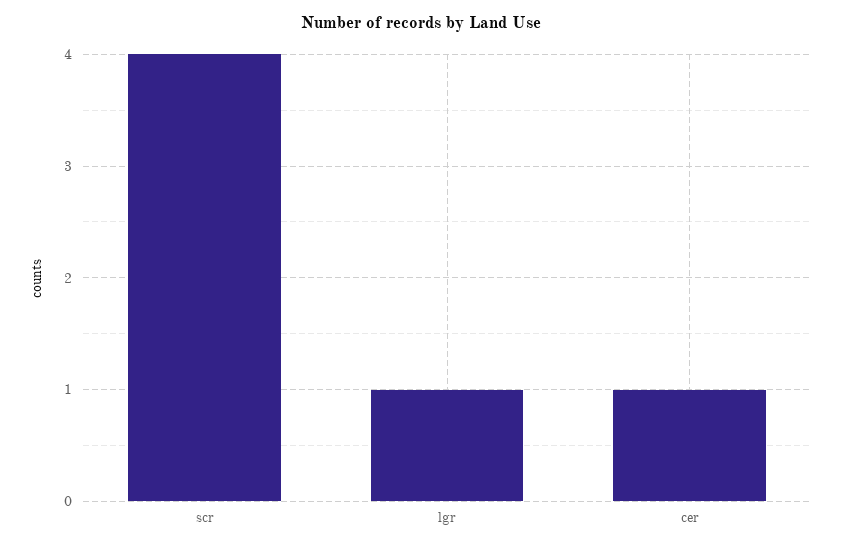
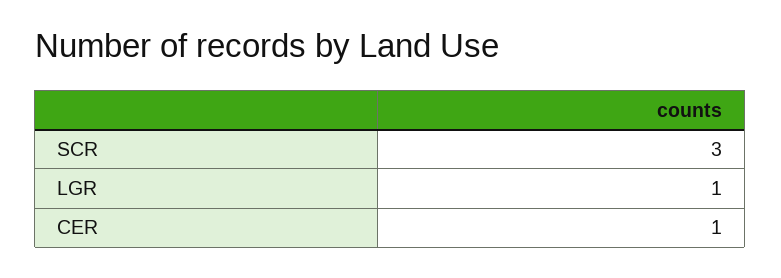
scr: 4 -> 3

